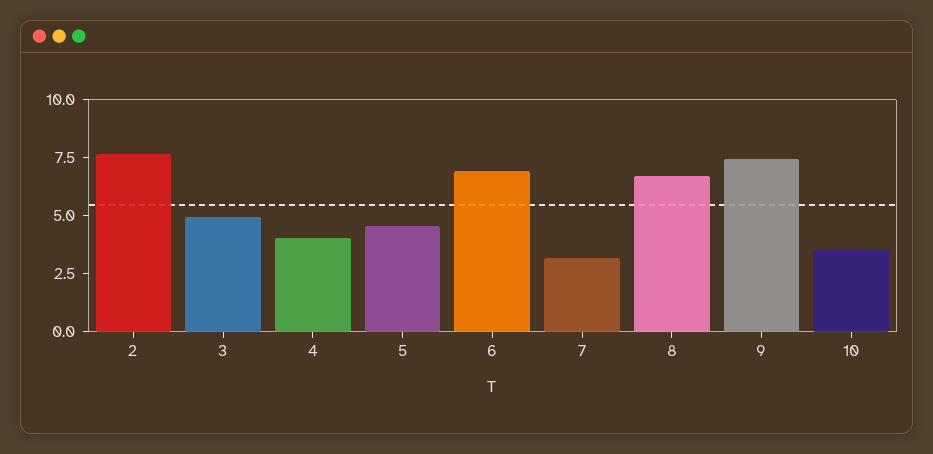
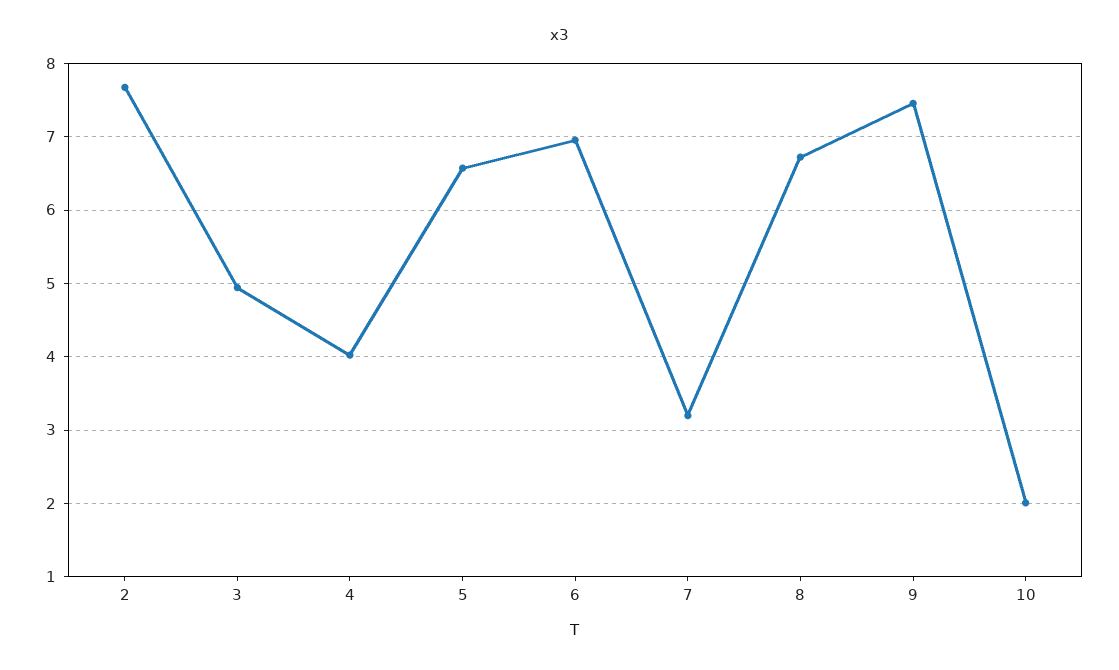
5: 4.5 -> 6.6
10: 3.5 -> 2

